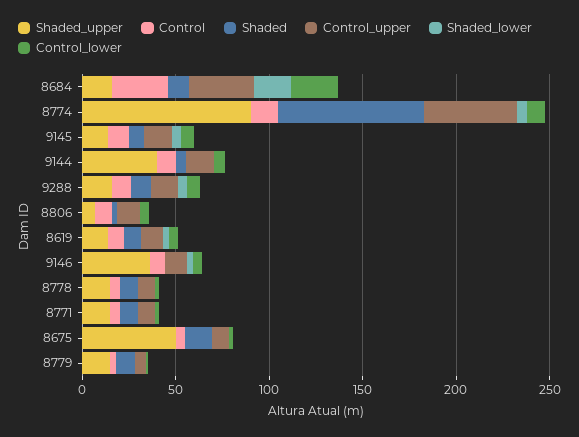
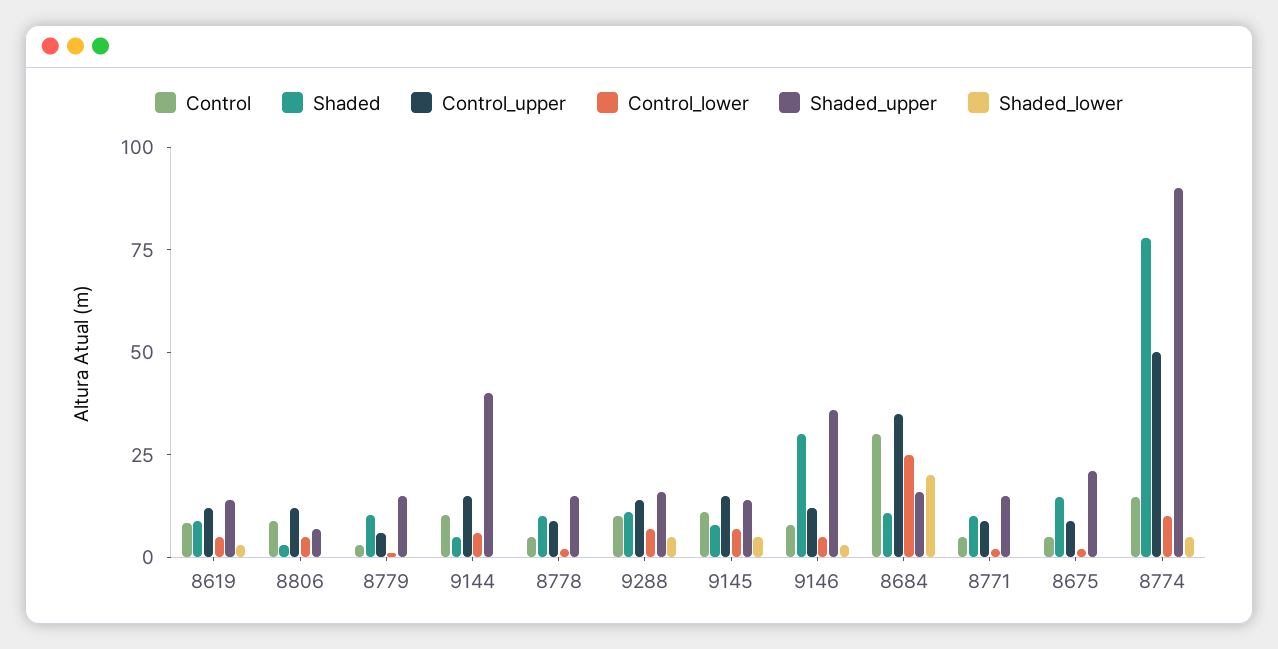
Shaded, 9146: 0 -> 30
Shaded_upper, 8675: 50 -> 20

